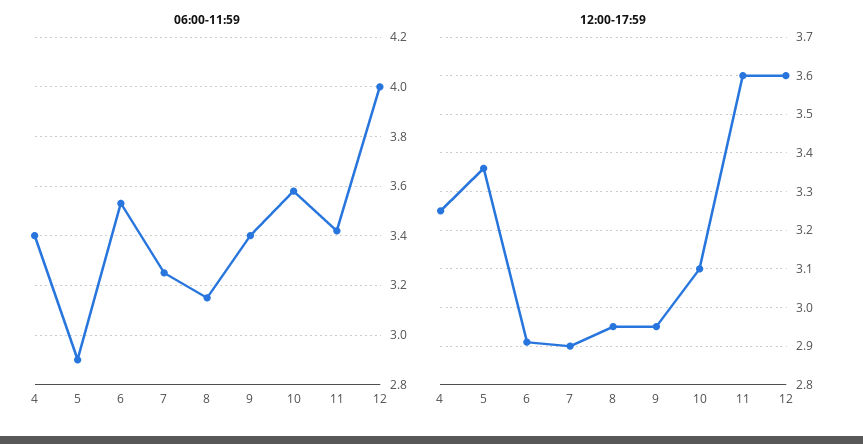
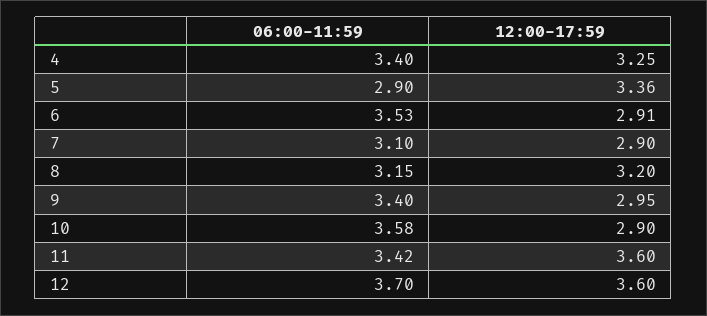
06:00-11:59, 7: 3.25 -> 3.1
06:00-11:59, 12: 4 -> 3.7
12:00-17:59, 8: 2.95 -> 3.2
12:00-17:59, 10: 3.1 -> 2.9

